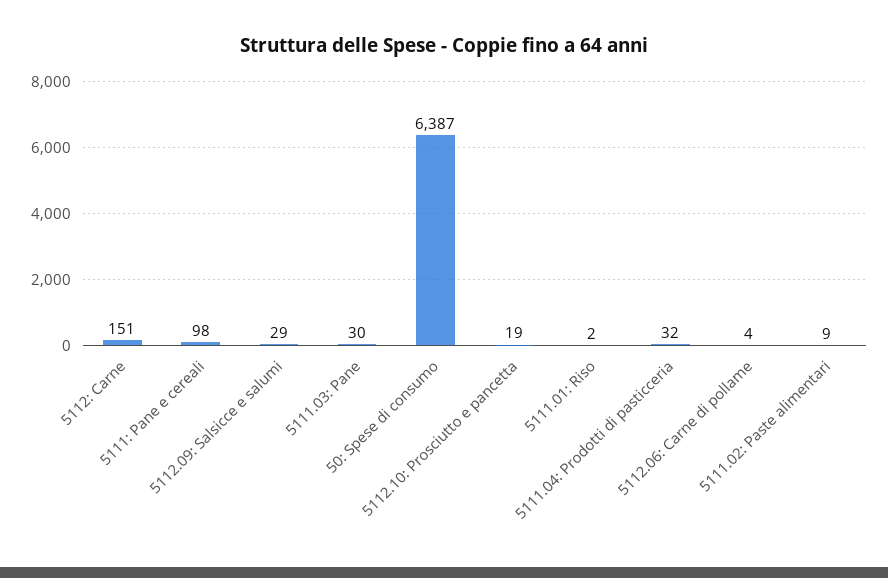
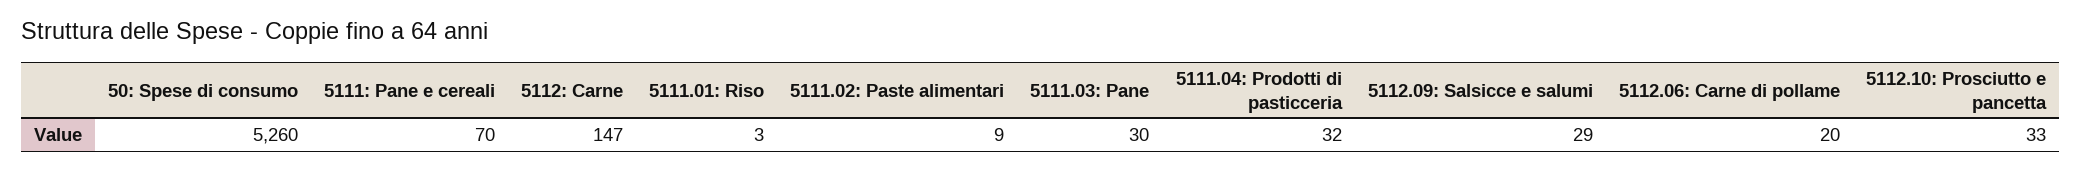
5112: Carne: 151 -> 147
5111: Pane e cereali: 98 -> 70
50: Spese di consumo: 6387 -> 5260
5112.10: Prosciutto e pancetta: 19 -> 33
5111.01: Riso: 2 -> 3
5112.06: Carne di pollame: 4 -> 20

